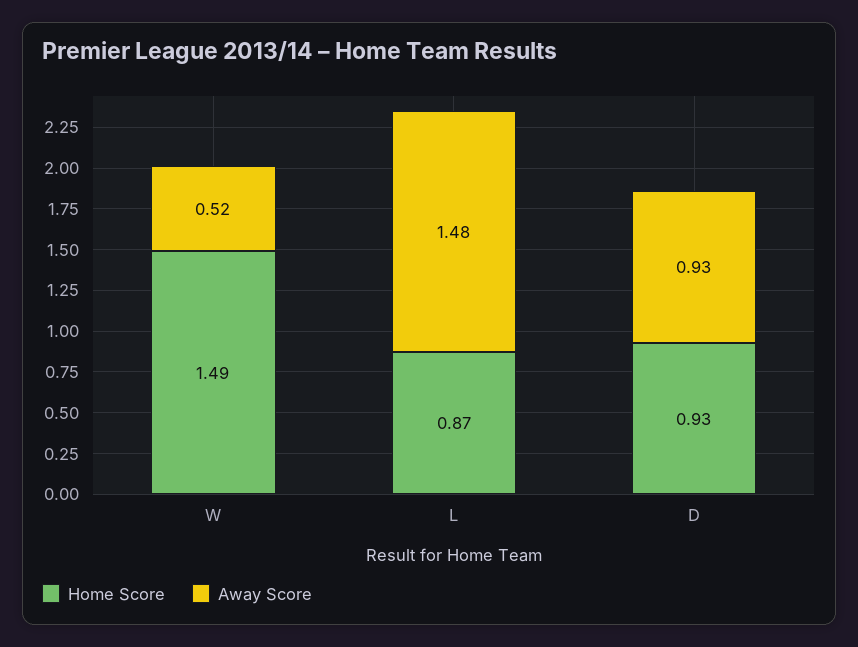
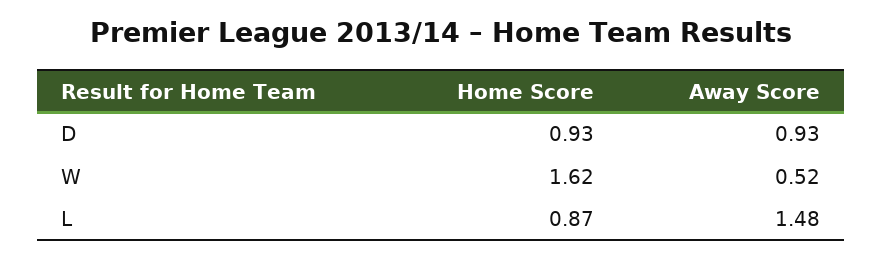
Home Score, W: 1.49 -> 1.62

